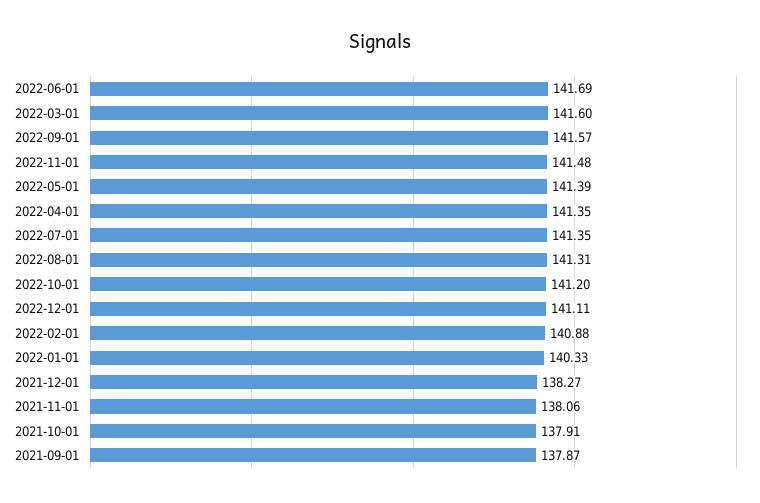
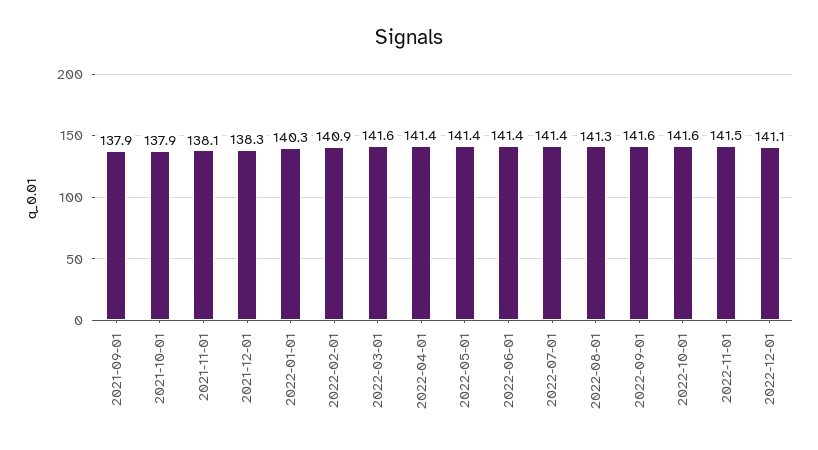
2022-06-01: 141.69 -> 141.4
2022-10-01: 141.2 -> 141.6

